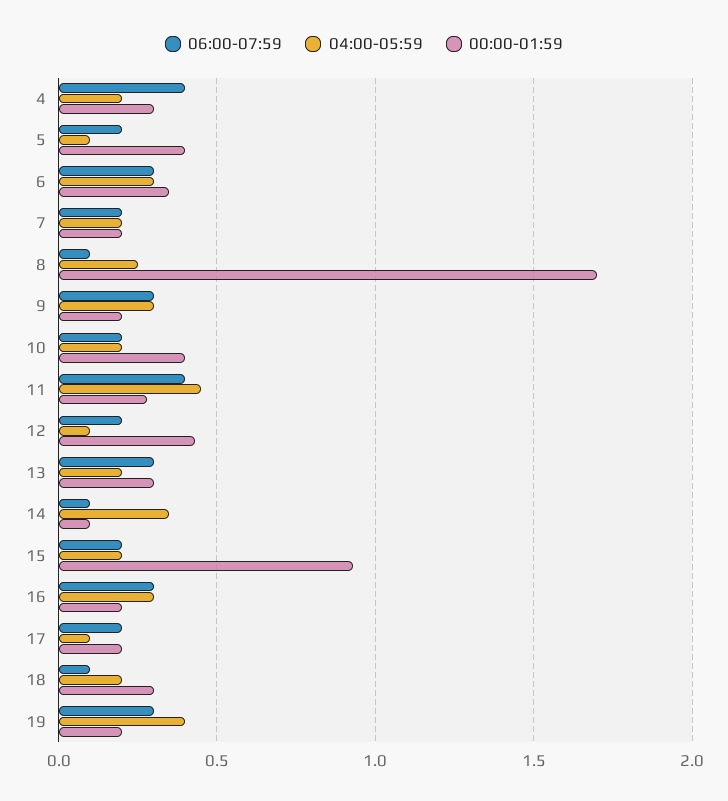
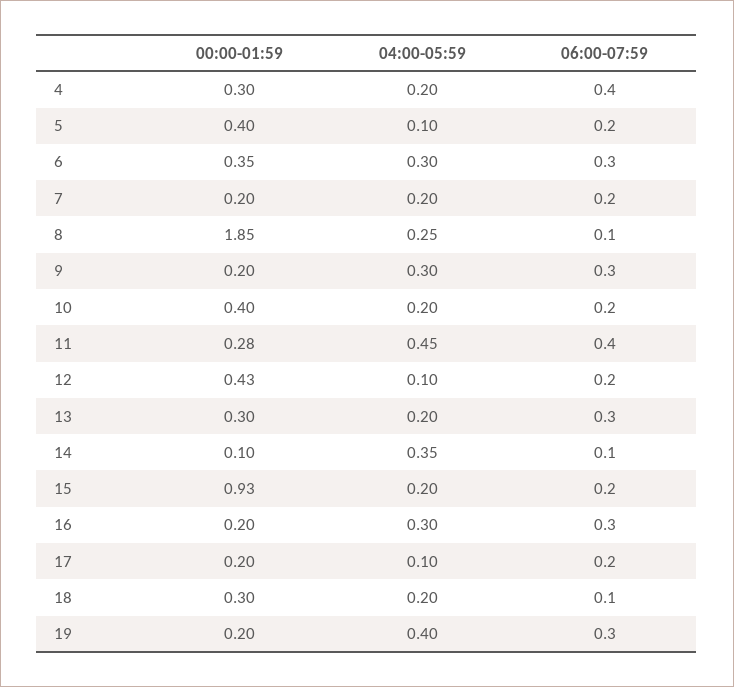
00:00-01:59, 8: 1.7 -> 1.85

